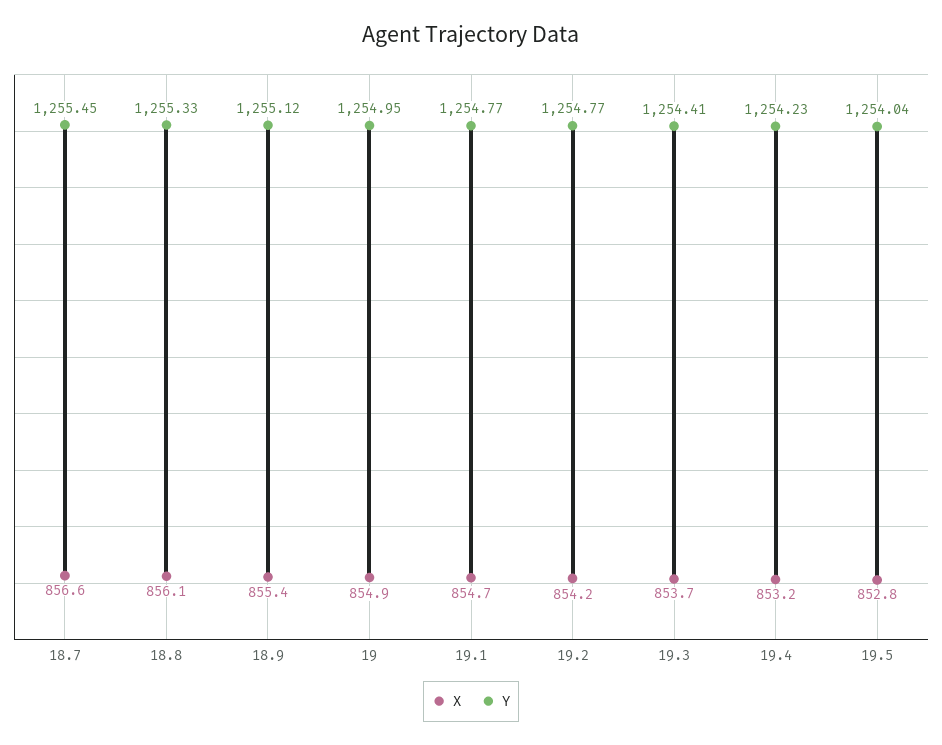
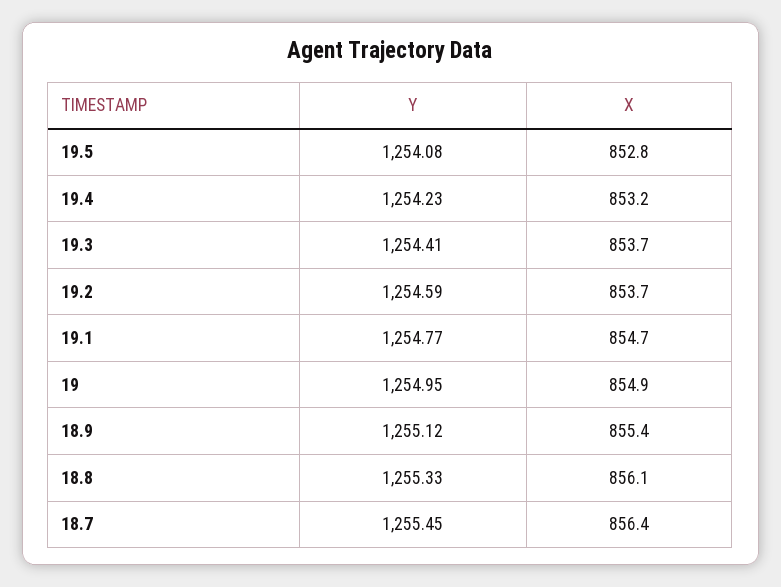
X, 18.7: 856.6 -> 856.4
X, 19.2: 854.2 -> 853.7
Y, 19.2: 1254.77 -> 1254.59
Y, 19.5: 1254.04 -> 1254.08

